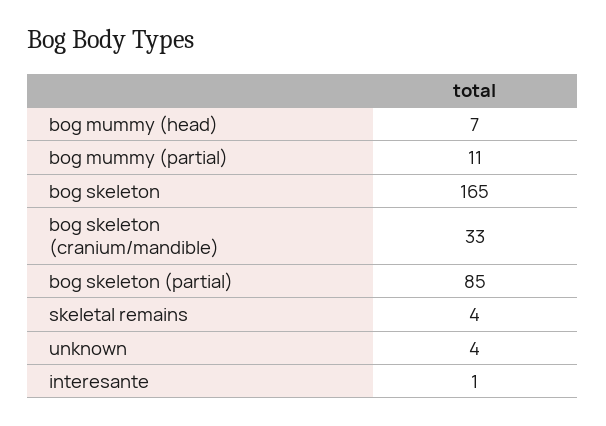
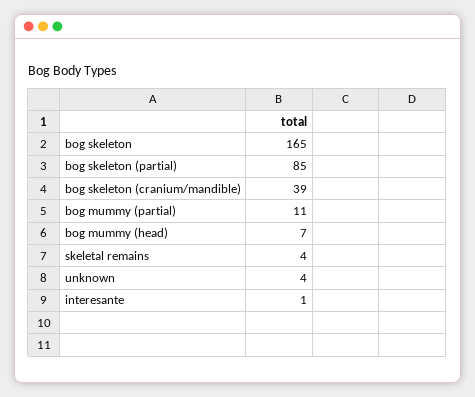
bog skeleton (cranium/mandible): 33 -> 39

